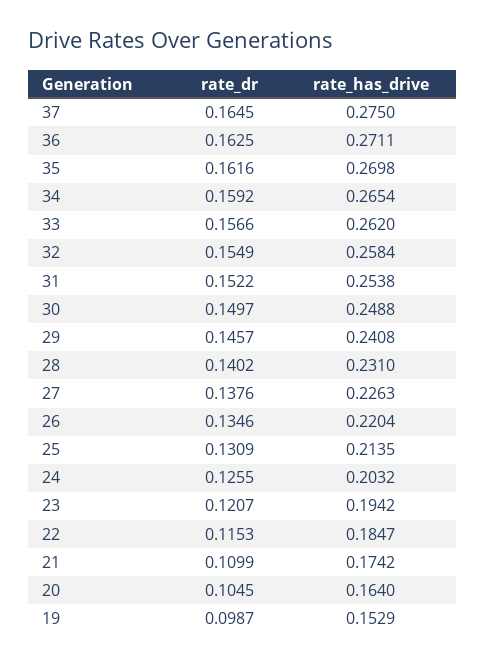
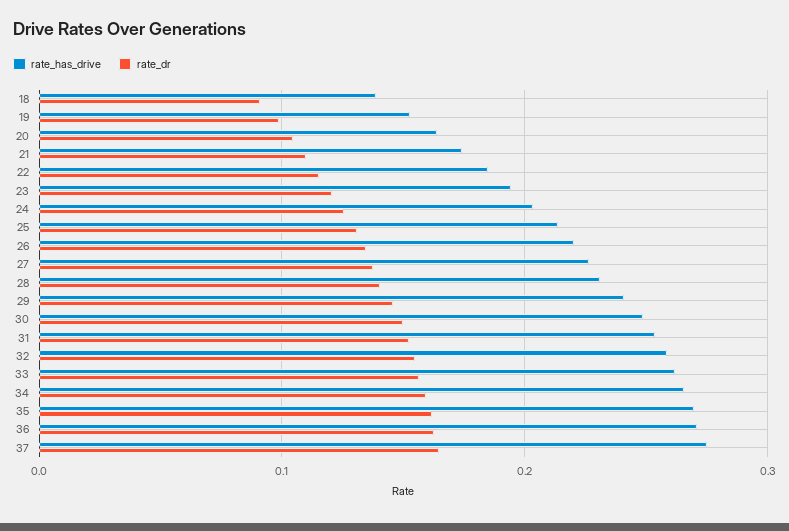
rate_has_drive, 18: none -> 0.14
rate_dr, 18: none -> 0.09

